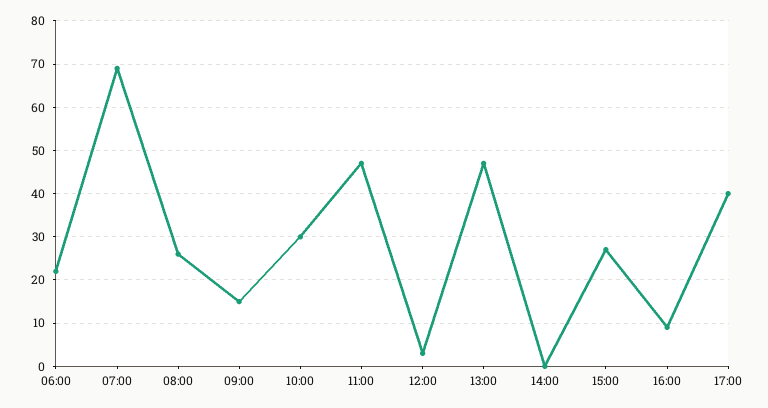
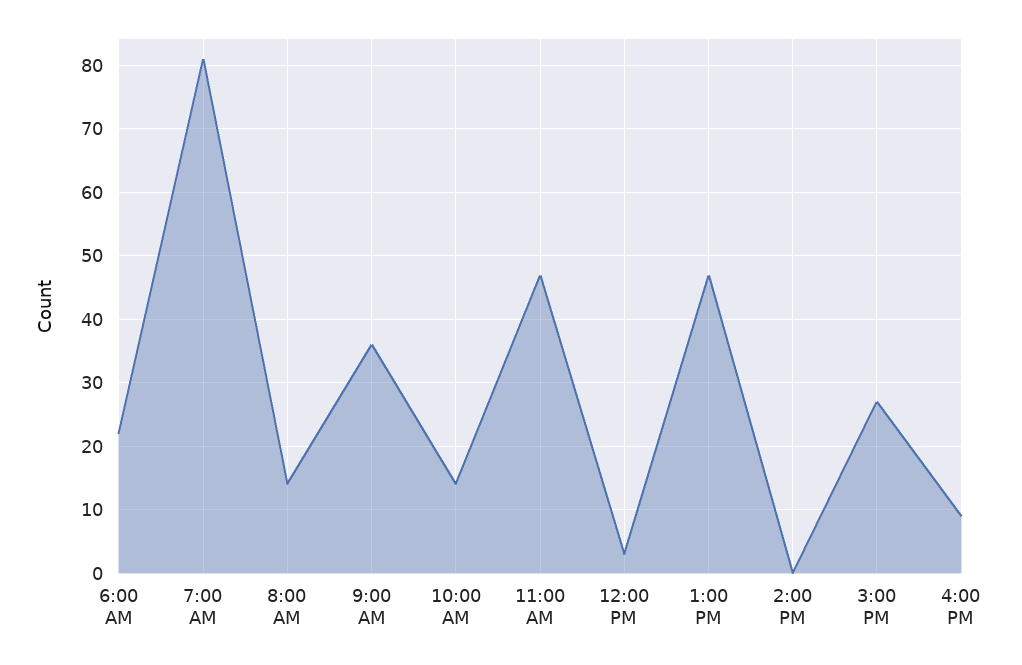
07:00: 70 -> 81
08:00: 25 -> 14
09:00: 15 -> 36
10:00: 30 -> 14
17:00: 40 -> none

